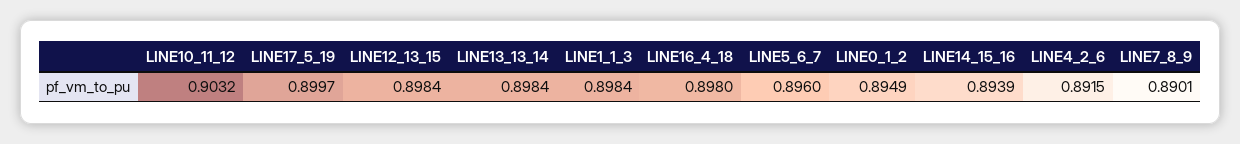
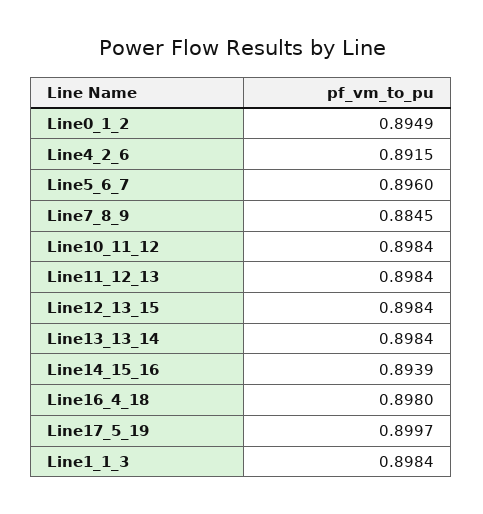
LINE10_11_12: 0.9032 -> 0.8984
LINE7_8_9: 0.8901 -> 0.8845
Line11_12_13: none -> 0.8984

